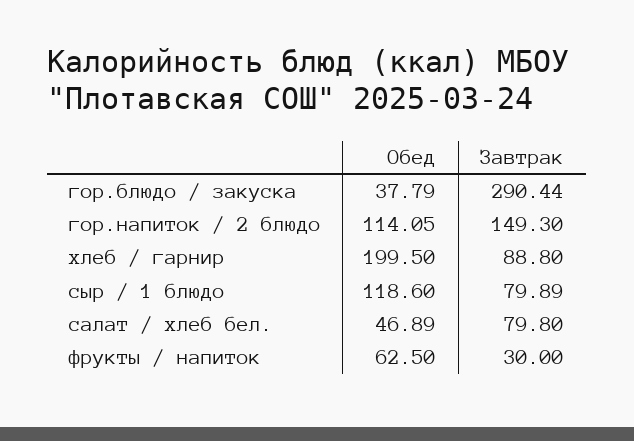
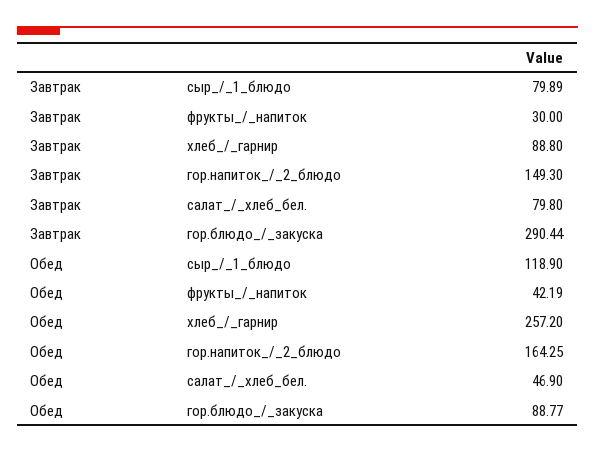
Обед, гор.блюдо / закуска: 37.79 -> 88.77
Обед, гор.напиток / 2 блюдо: 114.05 -> 164.25
Обед, хлеб / гарнир: 199.5 -> 257.2
Обед, сыр / 1 блюдо: 118.6 -> 118.9
Обед, салат / хлеб бел.: 46.89 -> 46.9
Обед, фрукты / напиток: 62.5 -> 42.19

